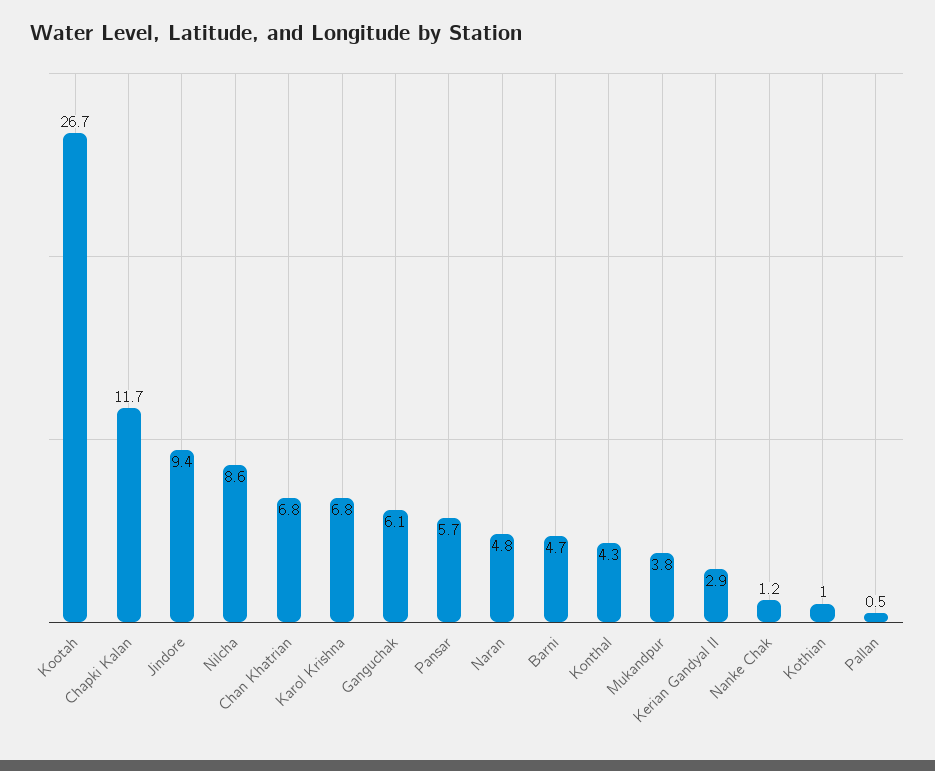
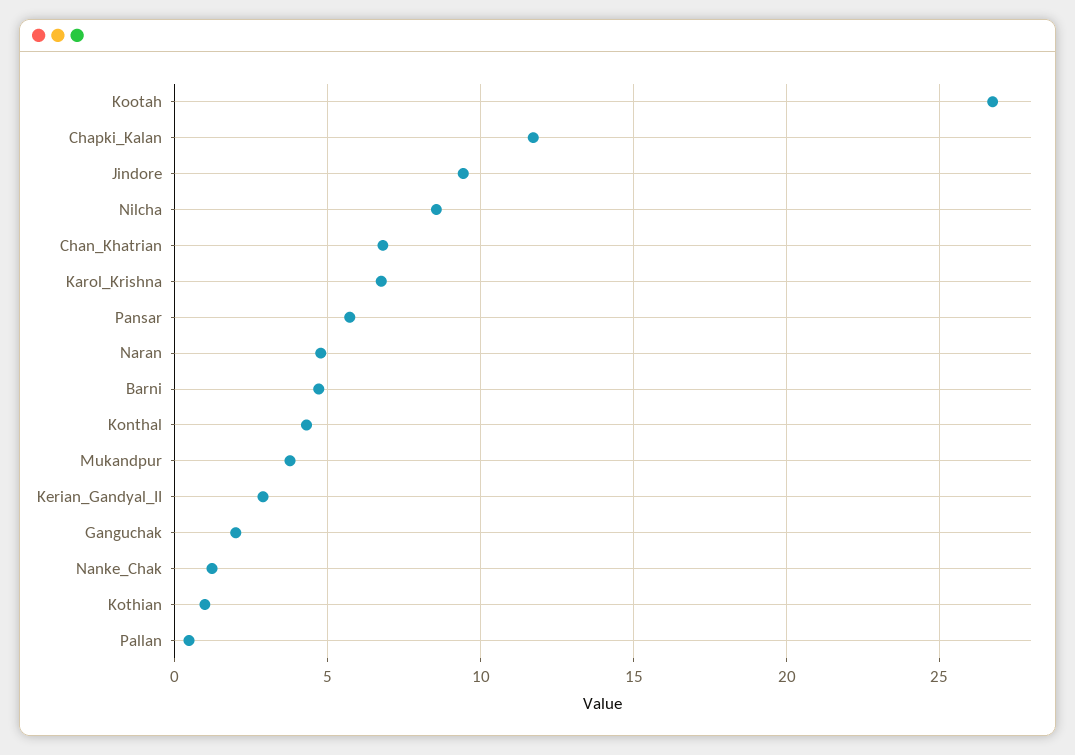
Ganguchak: 6.1 -> 2

